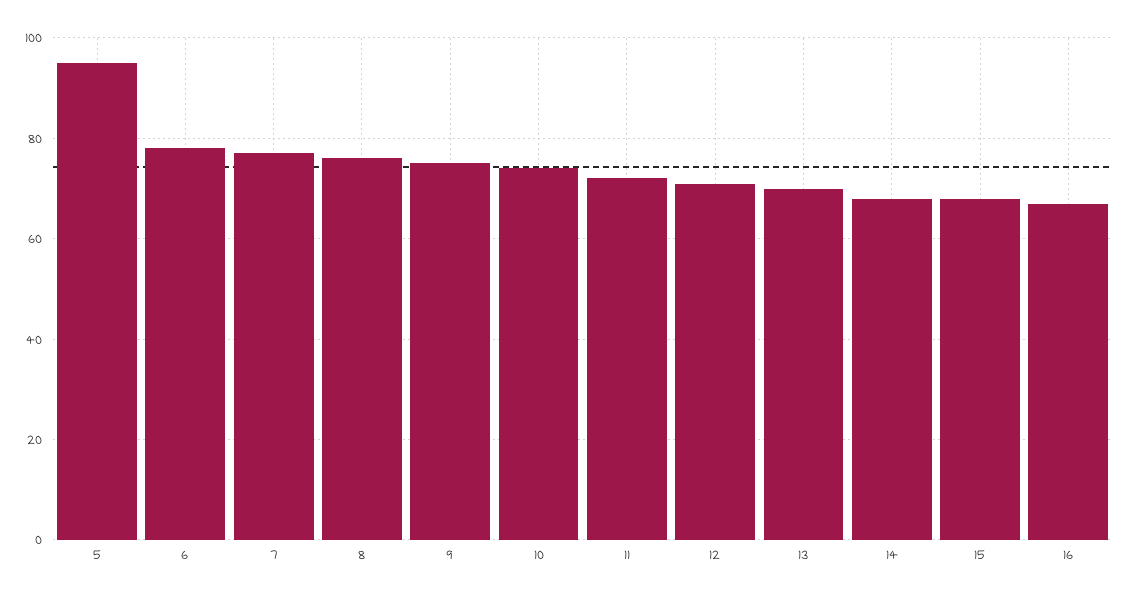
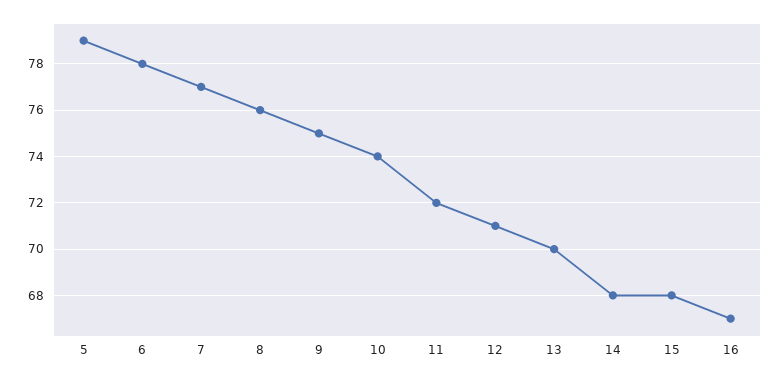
5: 95 -> 79

